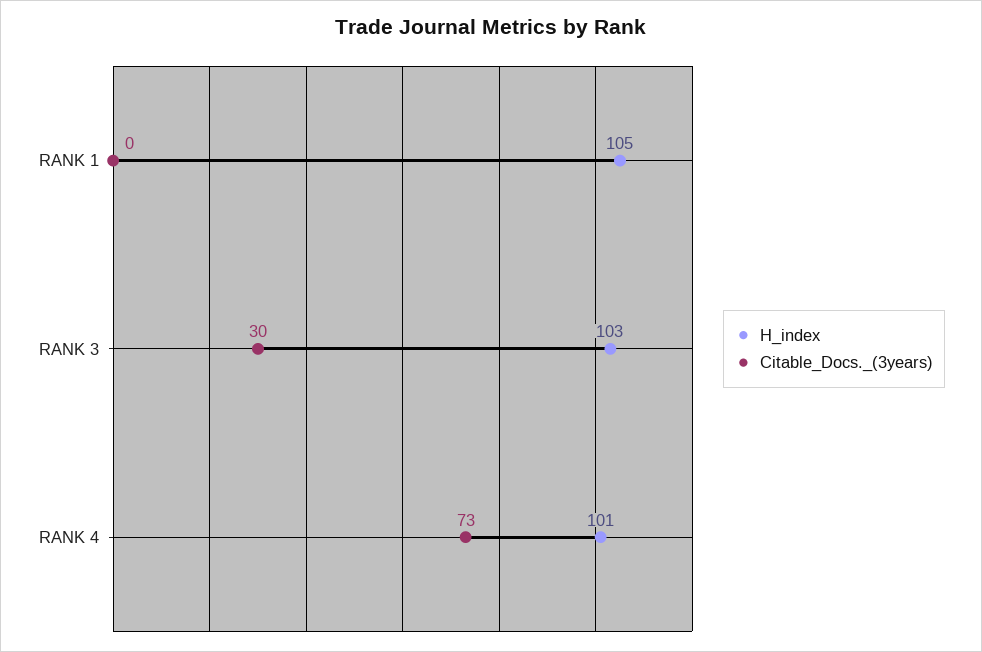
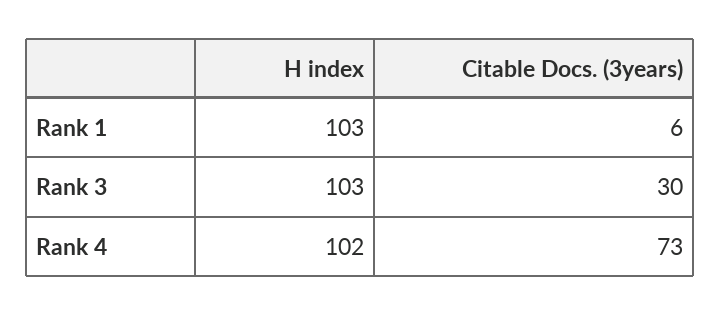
H_index, RANK 1: 105 -> 103
Citable_Docs._(3years), RANK 1: 0 -> 6
H_index, RANK 4: 101 -> 102

